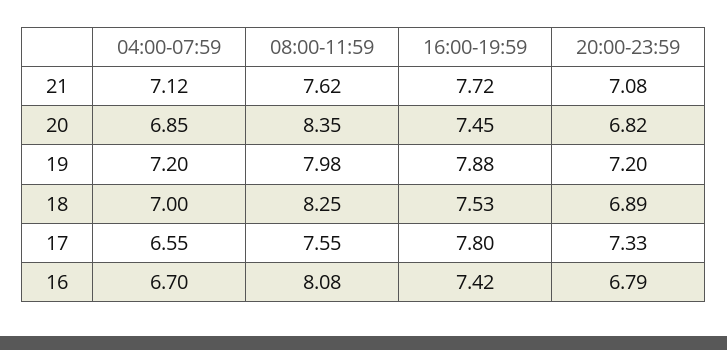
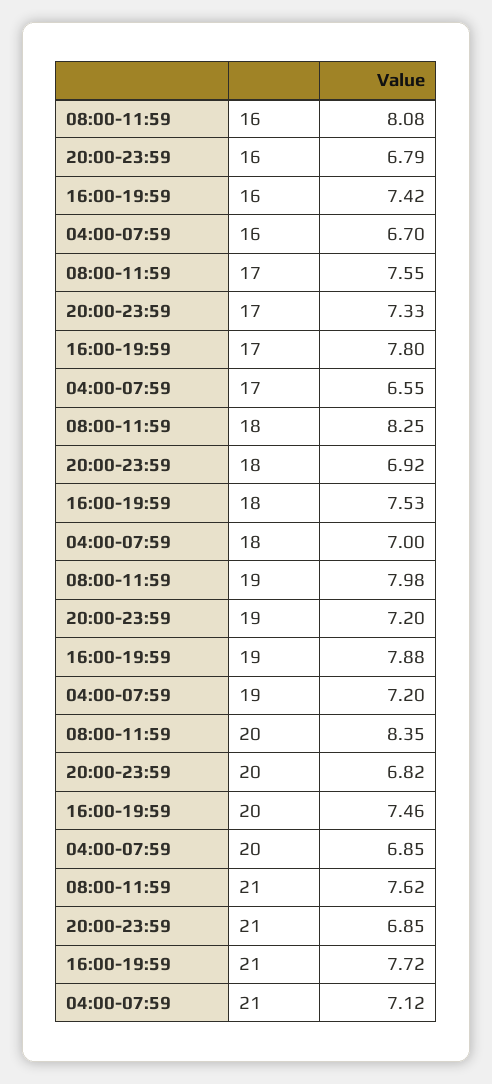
20:00-23:59, 21: 7.08 -> 6.85
16:00-19:59, 20: 7.45 -> 7.46
20:00-23:59, 18: 6.89 -> 6.92

